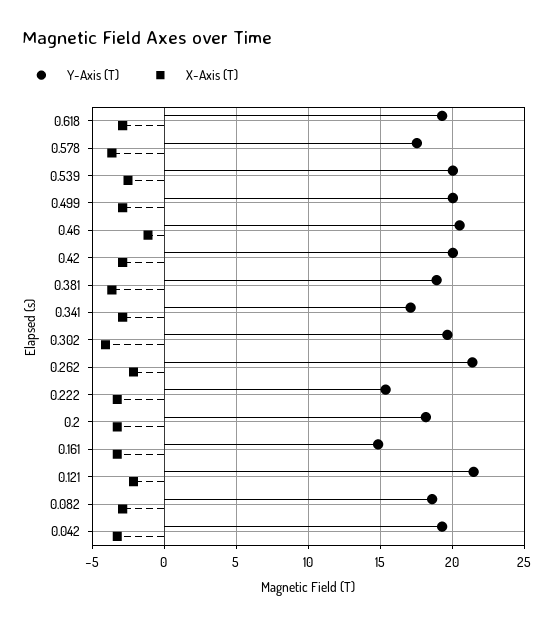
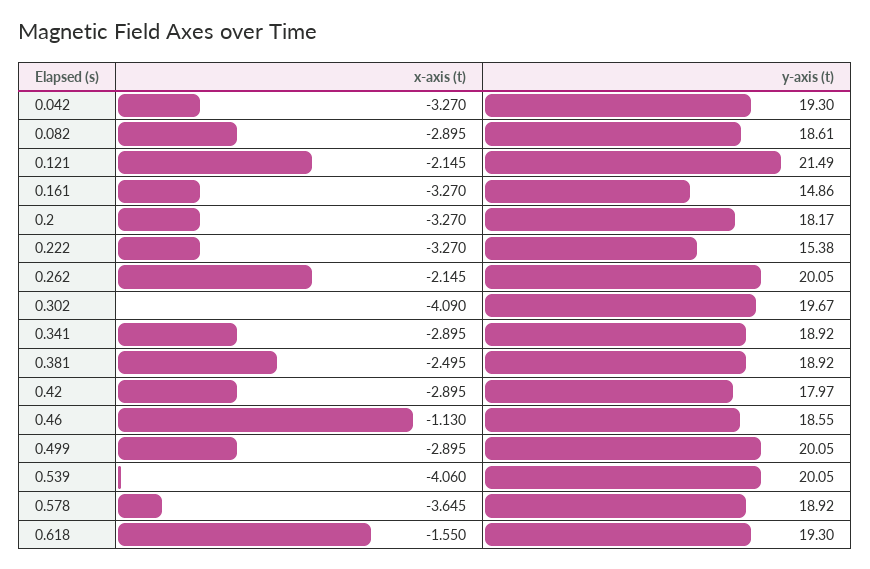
X-Axis (T), 0.618: -3 -> -1.55
Y-Axis (T), 0.578: 17.5 -> 18.92
X-Axis (T), 0.539: -2.5 -> -4.06
Y-Axis (T), 0.46: 20.5 -> 18.55
Y-Axis (T), 0.42: 20 -> 17.97
X-Axis (T), 0.381: -3.5 -> -2.495
Y-Axis (T), 0.341: 17 -> 18.92
Y-Axis (T), 0.262: 21.5 -> 20.05

